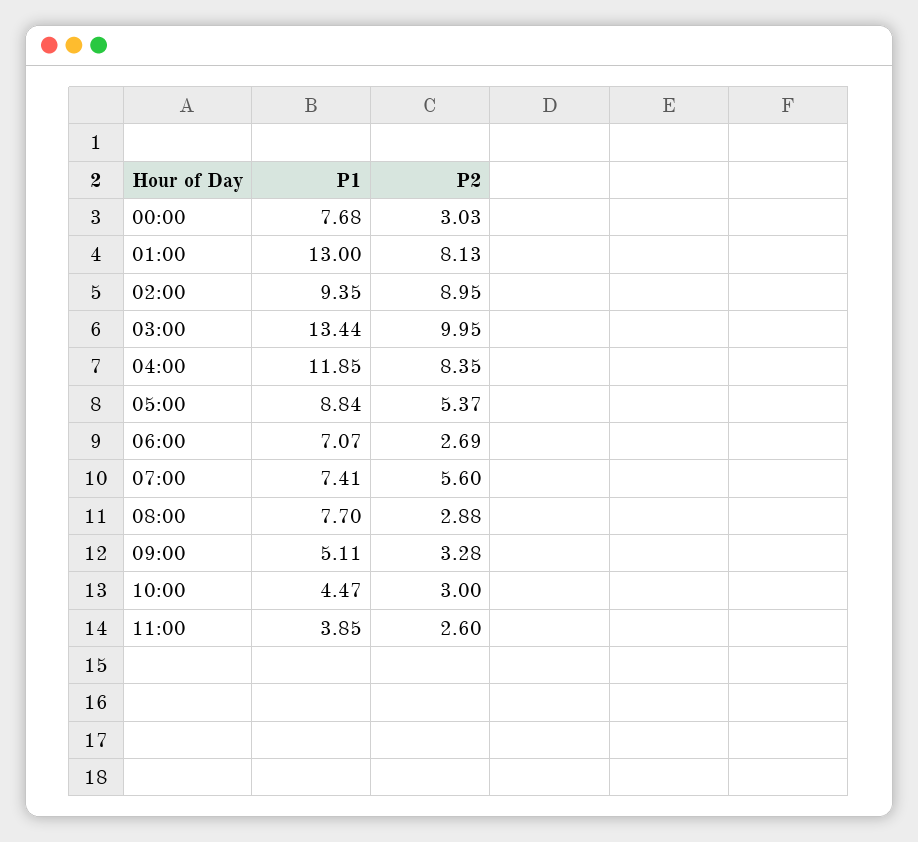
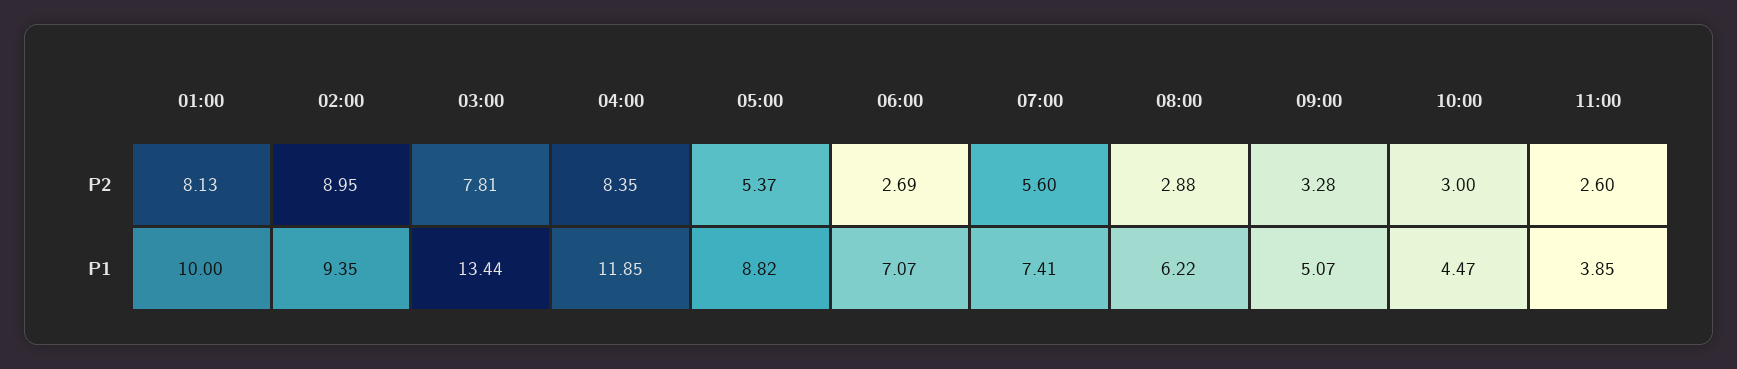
P1, 00:00: 7.68 -> none
P2, 00:00: 3.03 -> none
P1, 01:00: 13 -> 10
P2, 03:00: 9.95 -> 7.81
P1, 05:00: 8.84 -> 8.82
P1, 08:00: 7.7 -> 6.22
P1, 09:00: 5.11 -> 5.07

